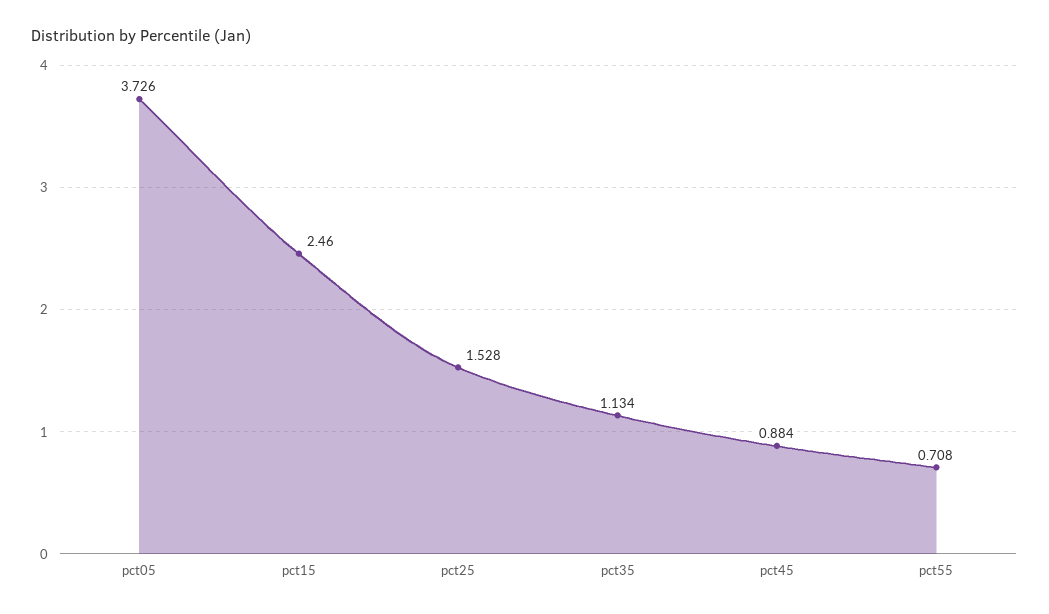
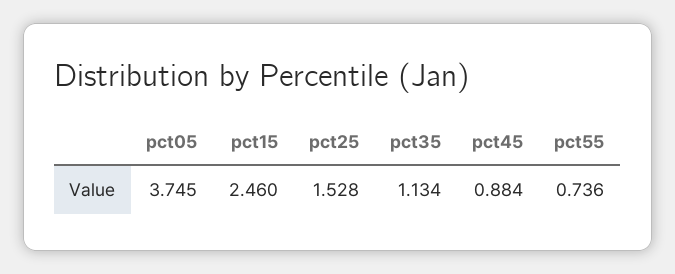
pct05: 3.726 -> 3.745
pct55: 0.708 -> 0.736

